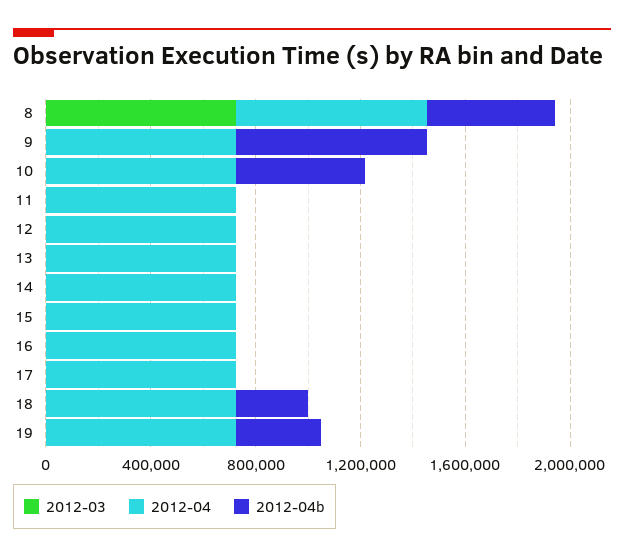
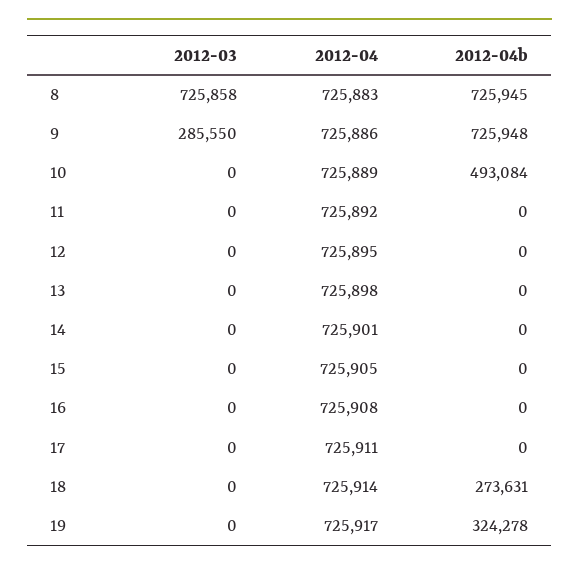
2012-04b, 8: 500000 -> 725945
2012-03, 9: 0 -> 285550

